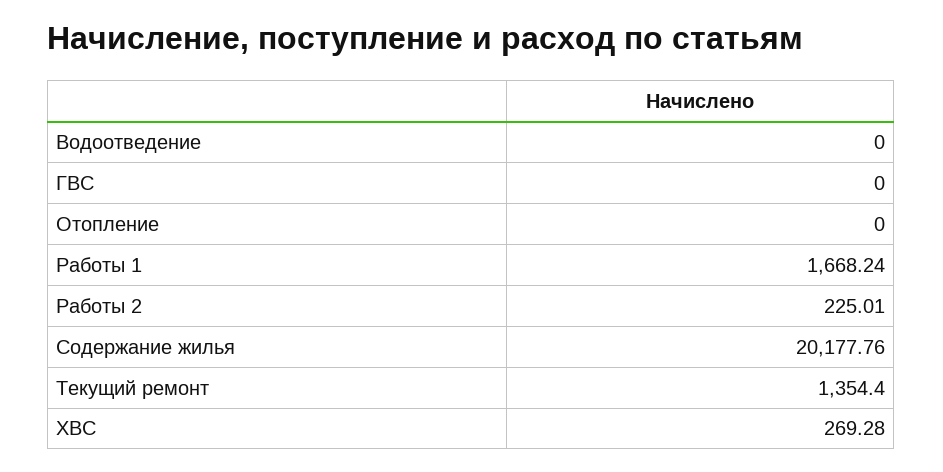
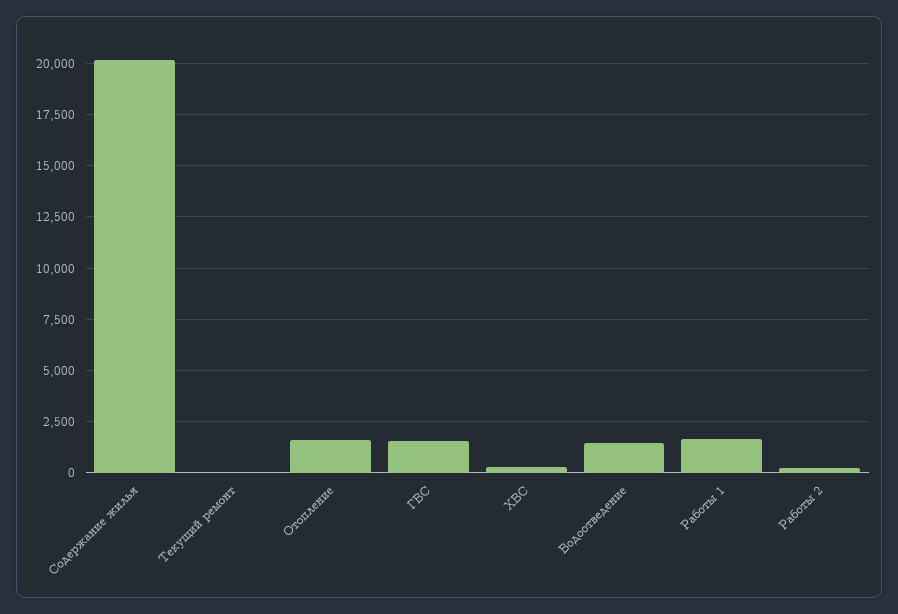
Водоотведение: 0 -> 1500
ГВС: 0 -> 1500
Отопление: 0 -> 1500
Текущий ремонт: 1354.4 -> 0

